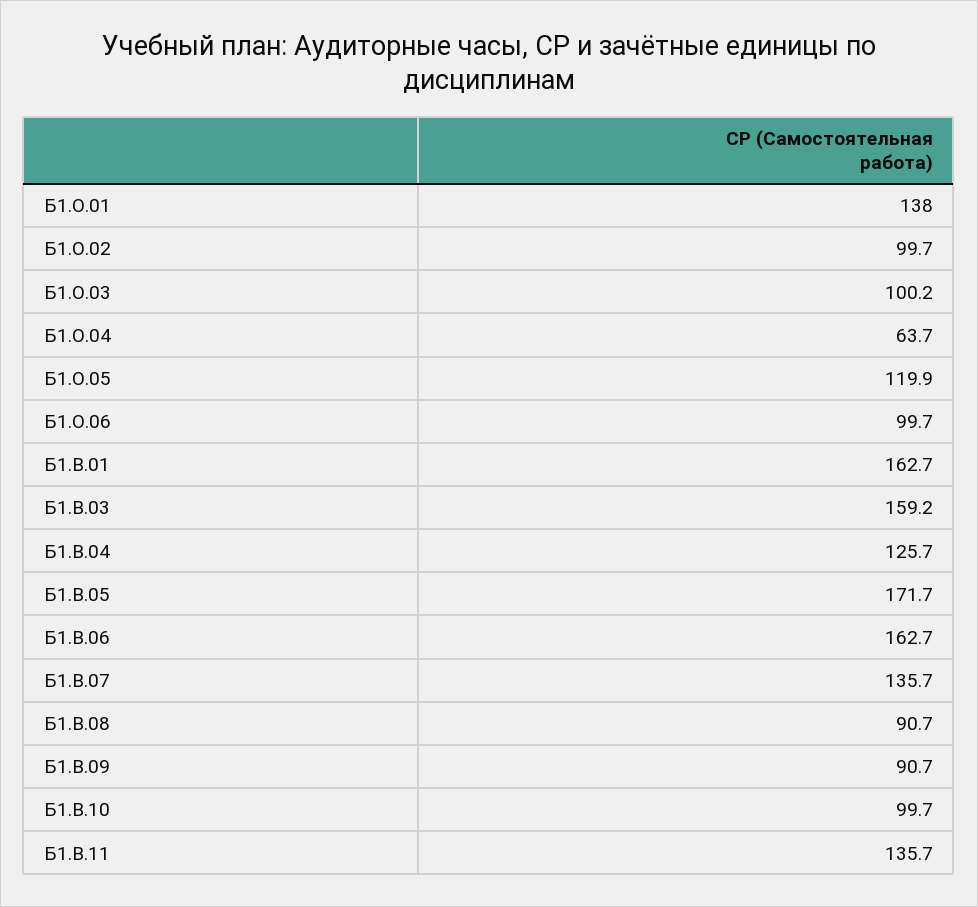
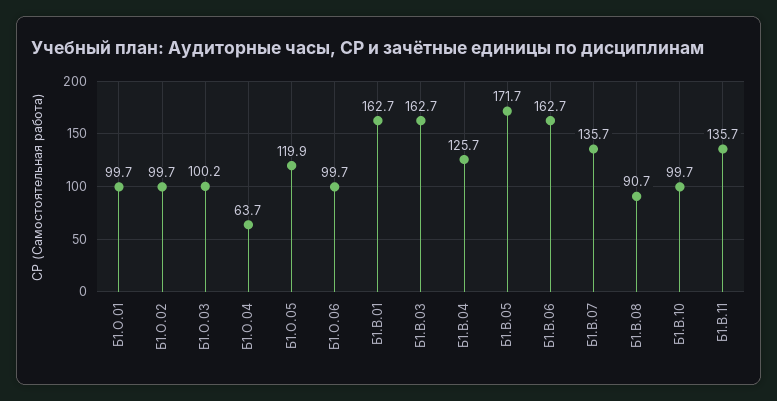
Б1.О.01: 138 -> 99.7
Б1.В.03: 159.2 -> 162.7
Б1.В.09: 90.7 -> none

